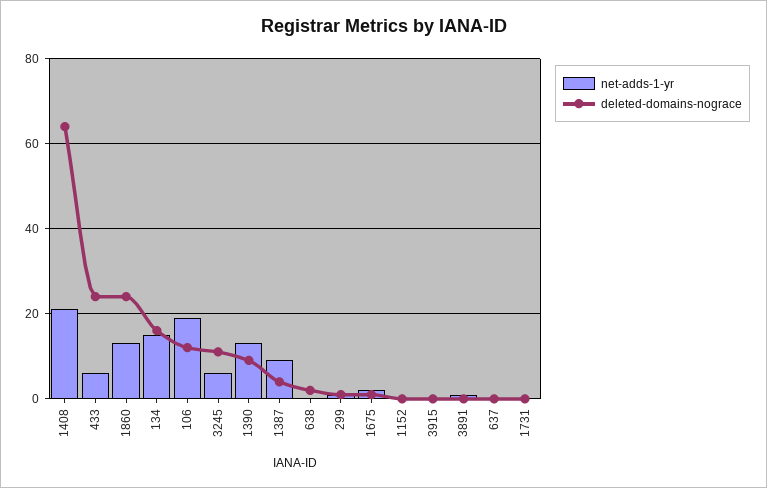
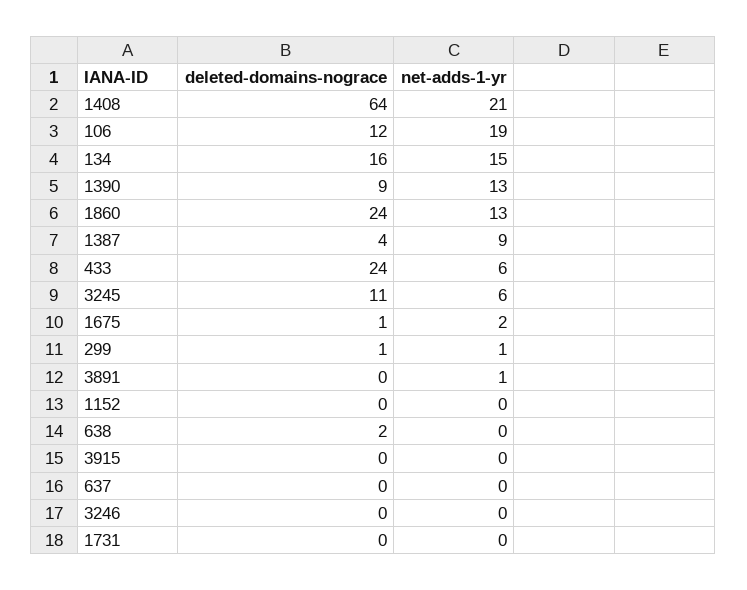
deleted-domains-nograce, 3246: none -> 0
net-adds-1-yr, 3246: none -> 0

